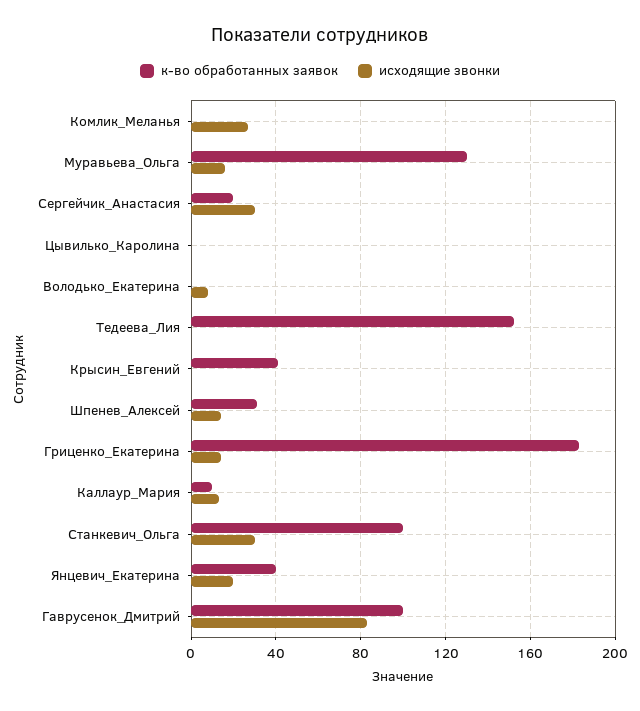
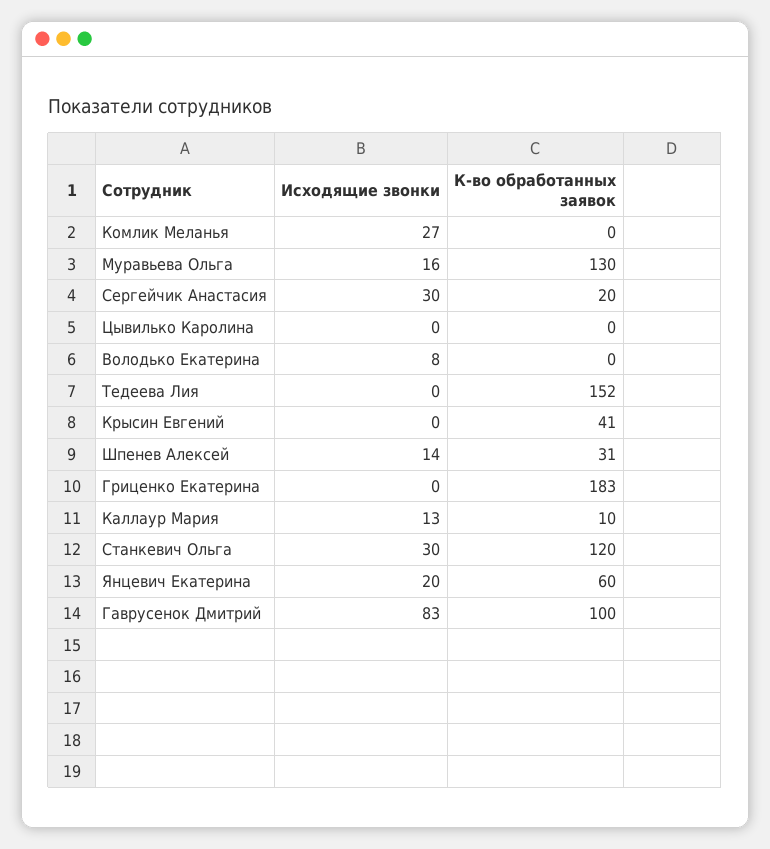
исходящие звонки, Гриценко_Екатерина: 15 -> 0
к-во обработанных заявок, Станкевич_Ольга: 100 -> 120
к-во обработанных заявок, Янцевич_Екатерина: 40 -> 60

